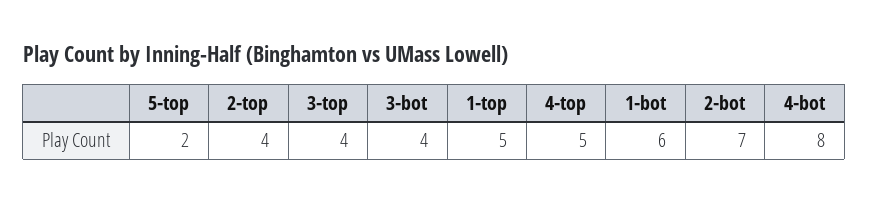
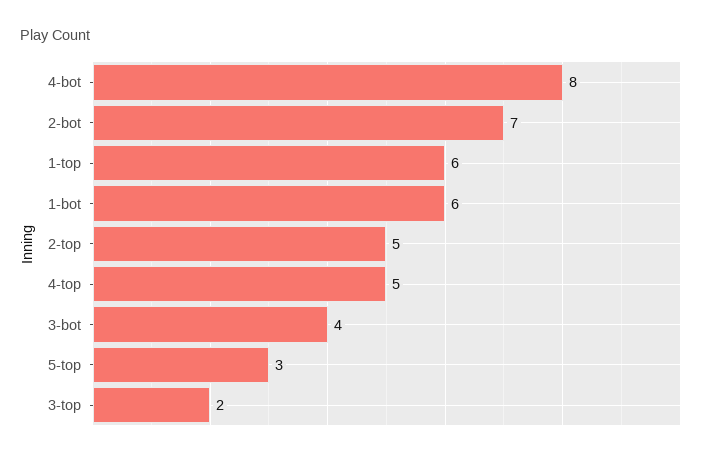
5-top: 2 -> 3
2-top: 4 -> 5
3-top: 4 -> 2
1-top: 5 -> 6

